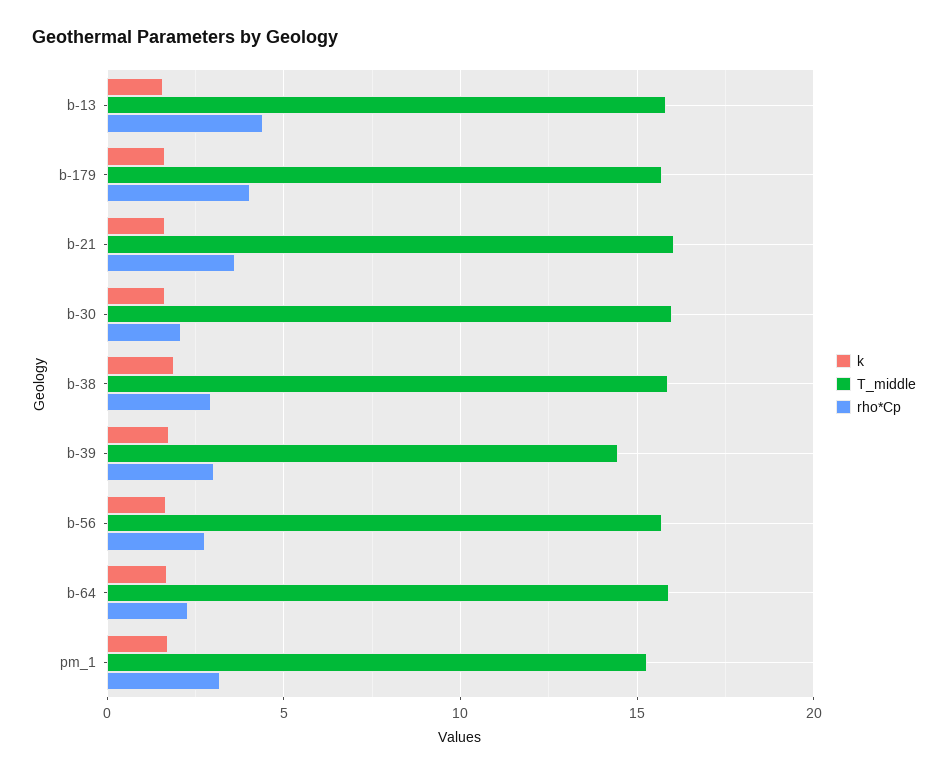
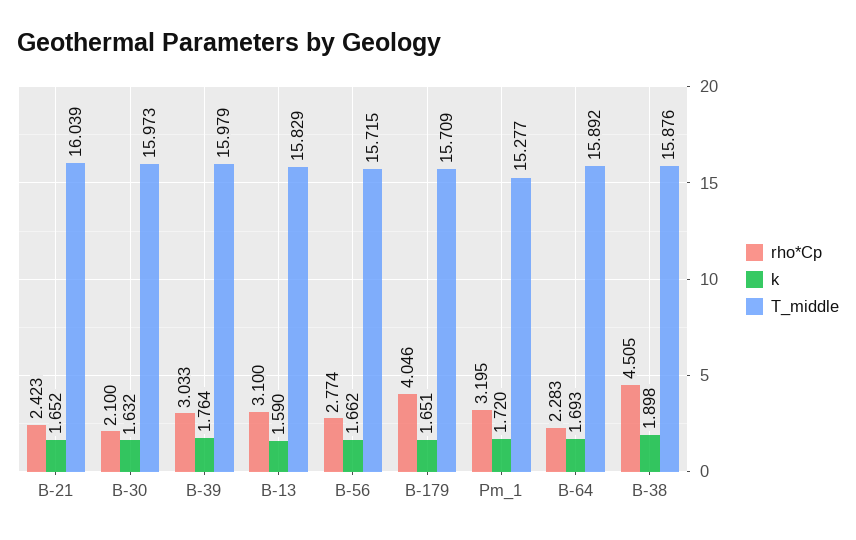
rho*Cp, b-13: 4.5 -> 3.1
rho*Cp, b-21: 3.5 -> 2.423
rho*Cp, b-38: 3 -> 4.505
T_middle, b-39: 14.5 -> 15.979

